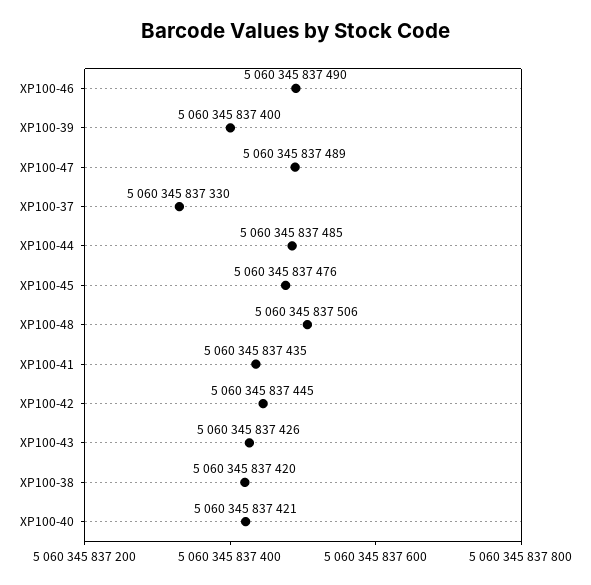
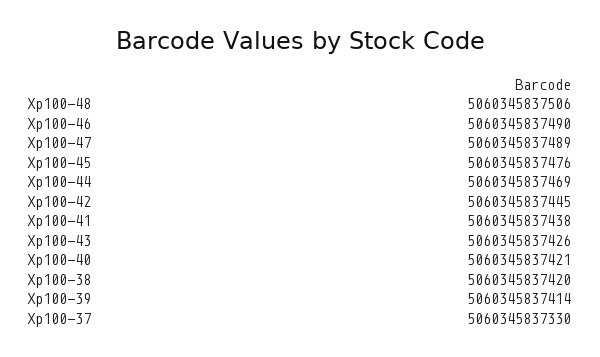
XP100-39: 5060345837400 -> 5060345837414
XP100-44: 5060345837485 -> 5060345837469
XP100-41: 5060345837435 -> 5060345837438

